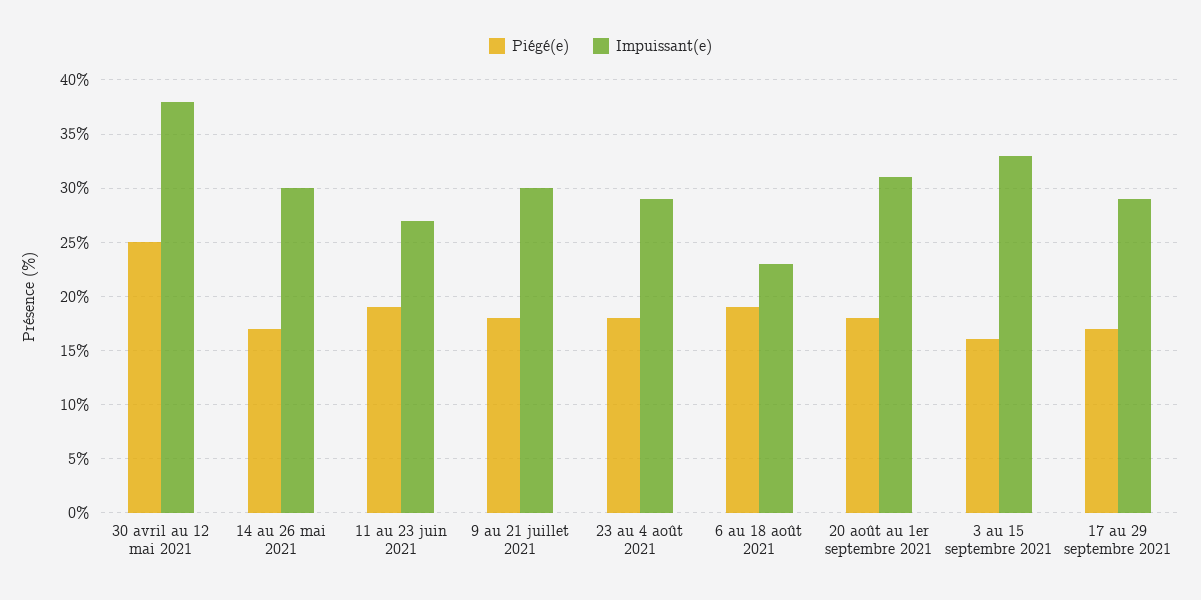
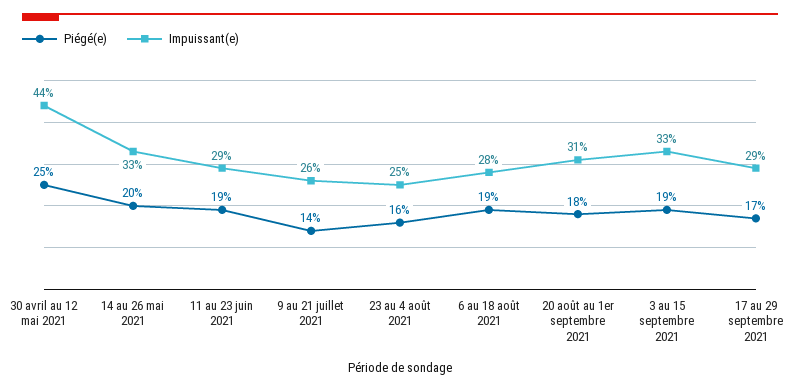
Impuissant(e), 30 avril au 12 mai 2021: 38 -> 44
Piégé(e), 14 au 26 mai 2021: 17 -> 20
Impuissant(e), 14 au 26 mai 2021: 30 -> 33
Impuissant(e), 11 au 23 juin 2021: 27 -> 29
Piégé(e), 9 au 21 juillet 2021: 18 -> 14
Impuissant(e), 9 au 21 juillet 2021: 30 -> 26
Piégé(e), 23 au 4 août 2021: 18 -> 16
Impuissant(e), 23 au 4 août 2021: 29 -> 25
Impuissant(e), 6 au 18 août 2021: 23 -> 28
Piégé(e), 3 au 15 septembre 2021: 16 -> 19

